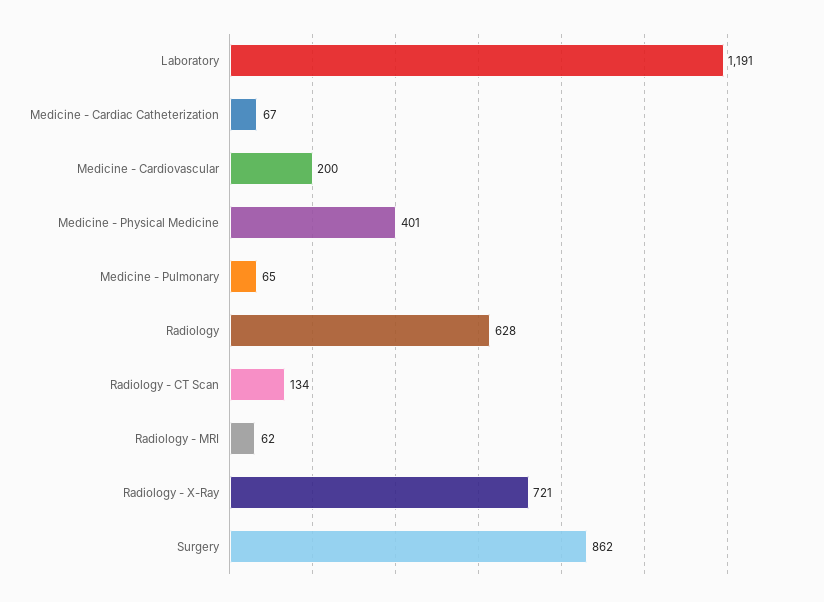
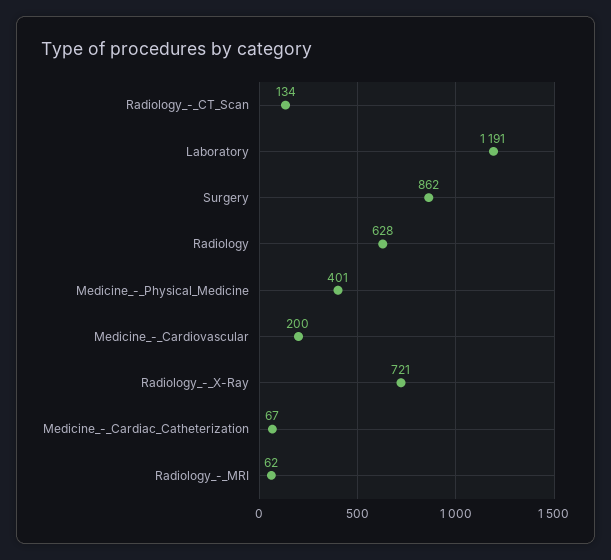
Medicine - Pulmonary: 65 -> none

